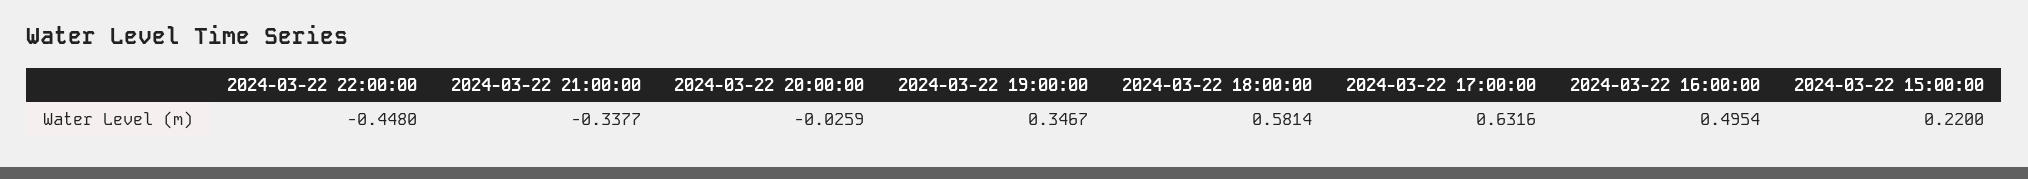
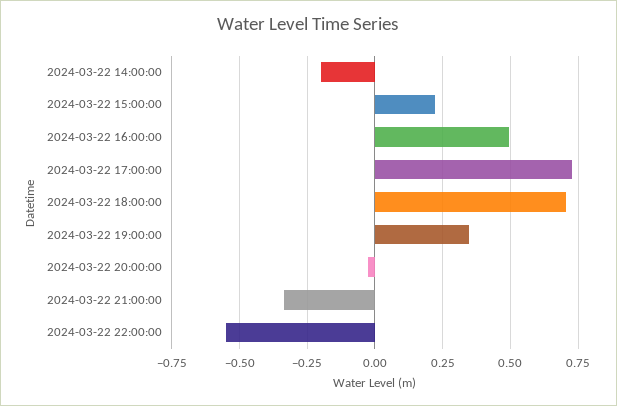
2024-03-22 22:00:00: -0.448 -> -0.55
2024-03-22 18:00:00: 0.5814 -> 0.7
2024-03-22 17:00:00: 0.6316 -> 0.725
2024-03-22 14:00:00: none -> -0.2

